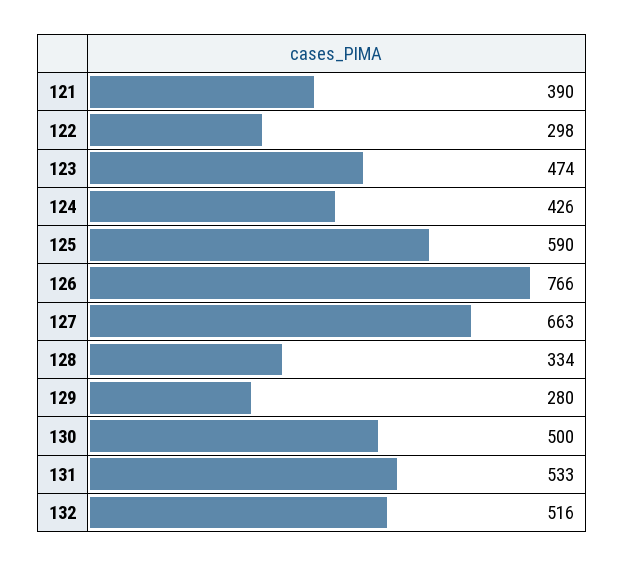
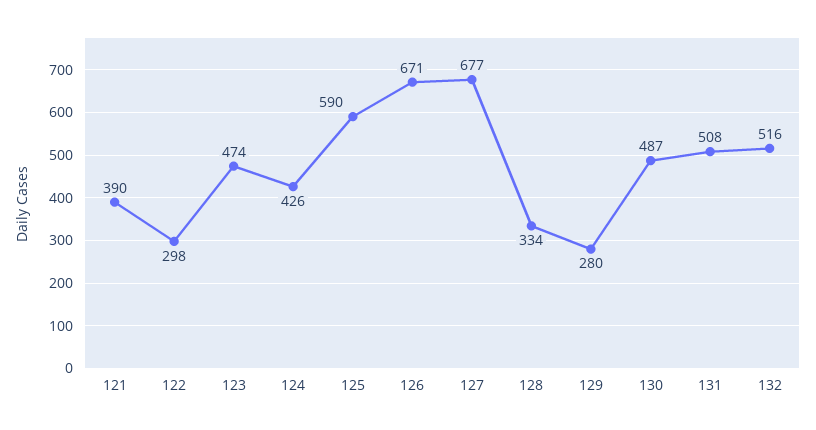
126: 766 -> 671
127: 663 -> 677
130: 500 -> 487
131: 533 -> 508

